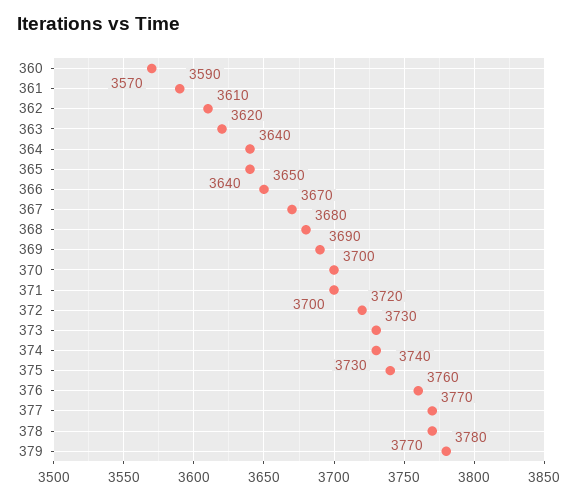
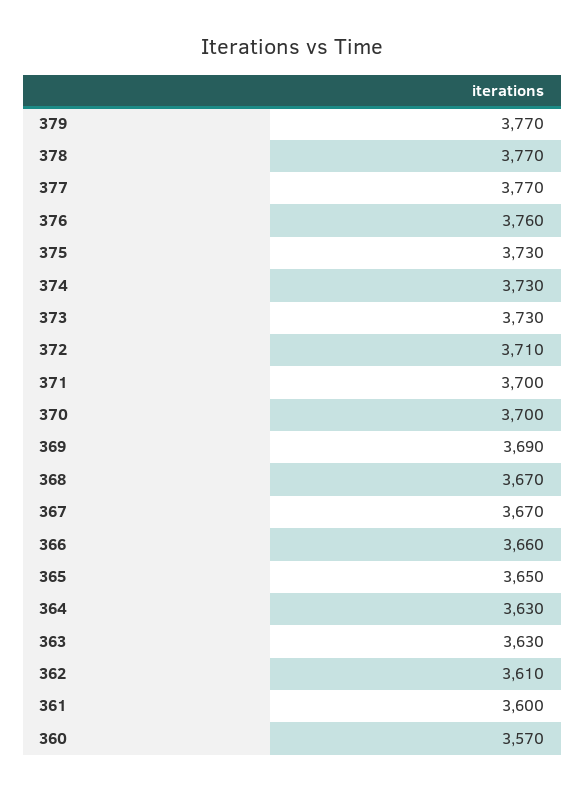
361: 3590 -> 3600
363: 3620 -> 3630
364: 3640 -> 3630
365: 3640 -> 3650
366: 3650 -> 3660
368: 3680 -> 3670
372: 3720 -> 3710
375: 3740 -> 3730
379: 3780 -> 3770

